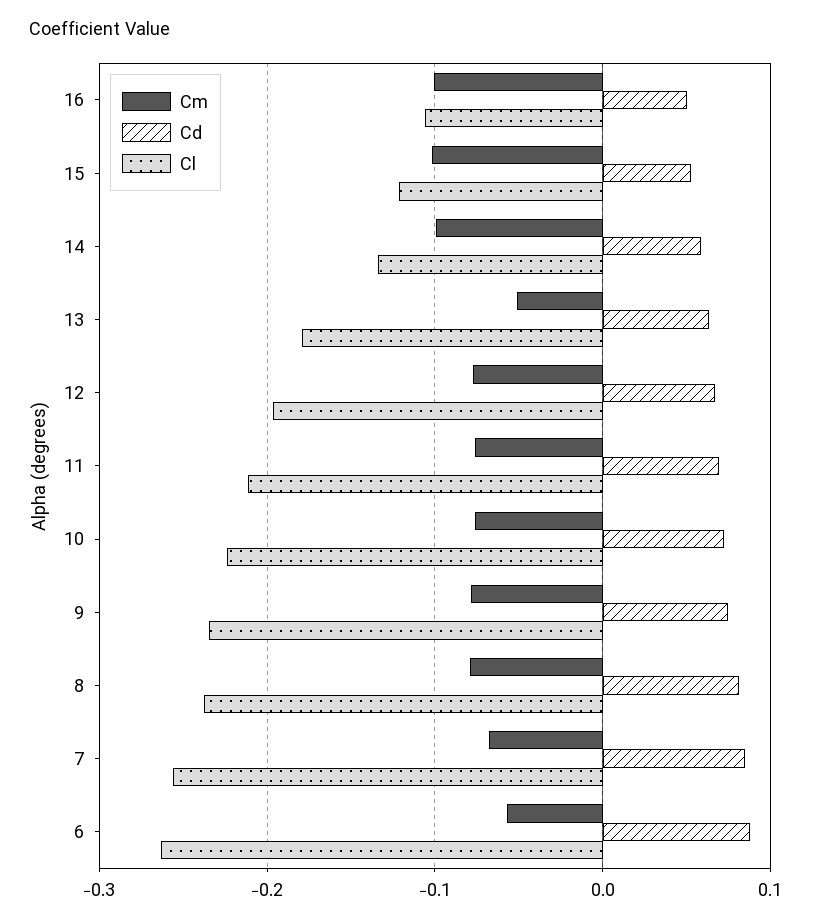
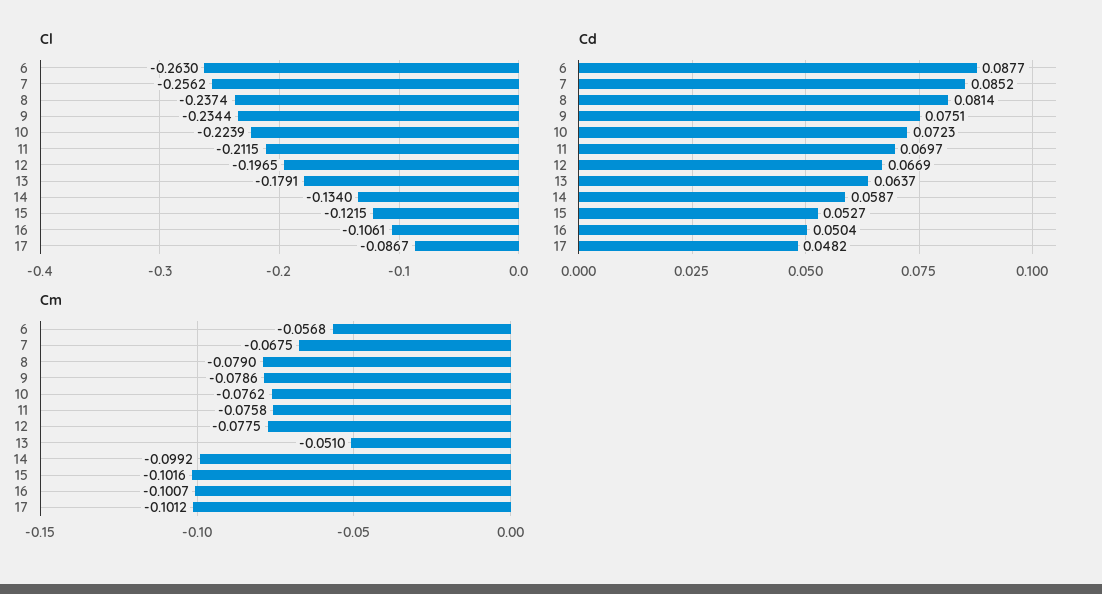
Cl, 17: none -> -0.0867
Cd, 17: none -> 0.0482
Cm, 17: none -> -0.1012

